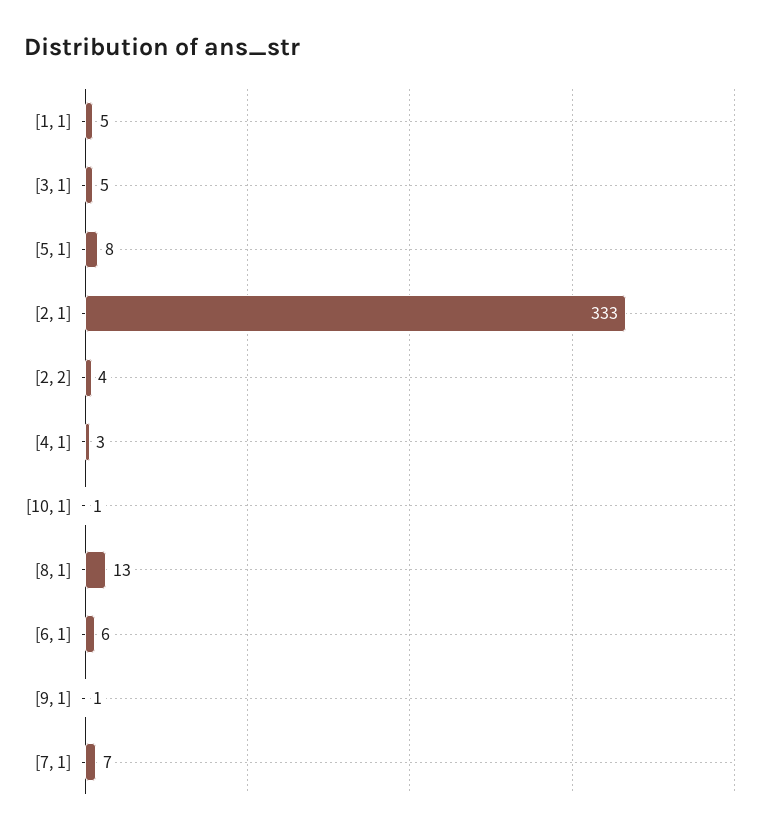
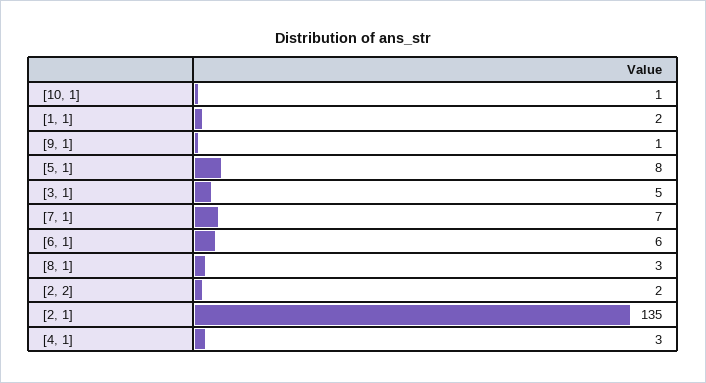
[1, 1]: 5 -> 2
[2, 1]: 333 -> 135
[2, 2]: 4 -> 2
[8, 1]: 13 -> 3

